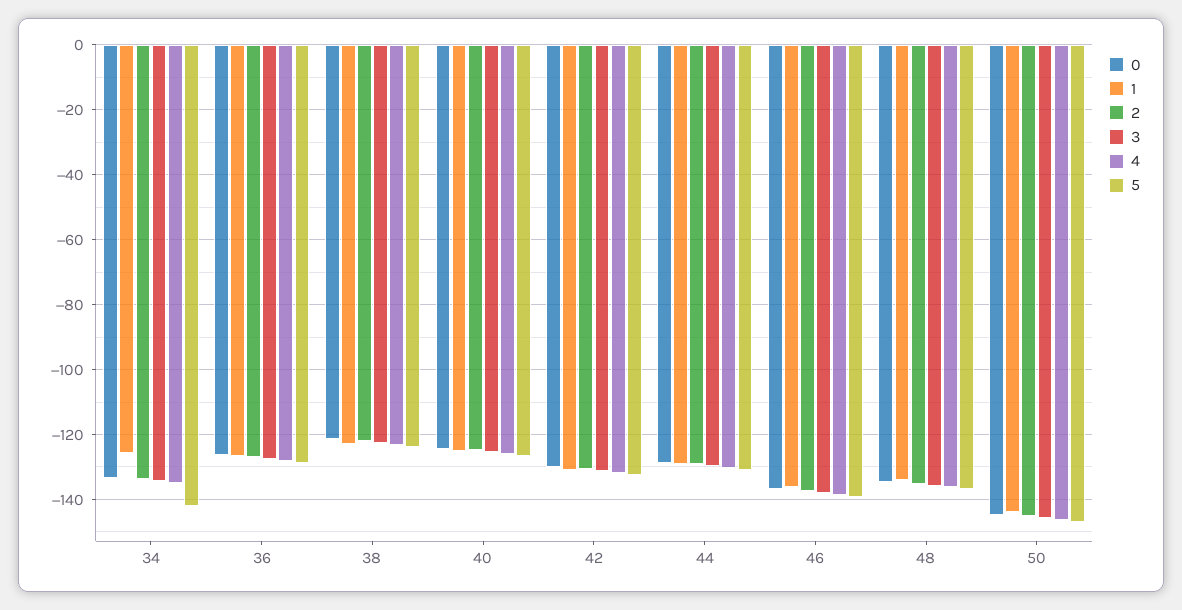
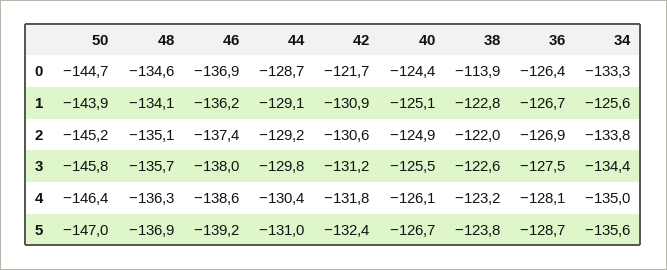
5, 34: -142 -> -135.6
0, 38: -122 -> -113.9
0, 42: -130 -> -121.7

